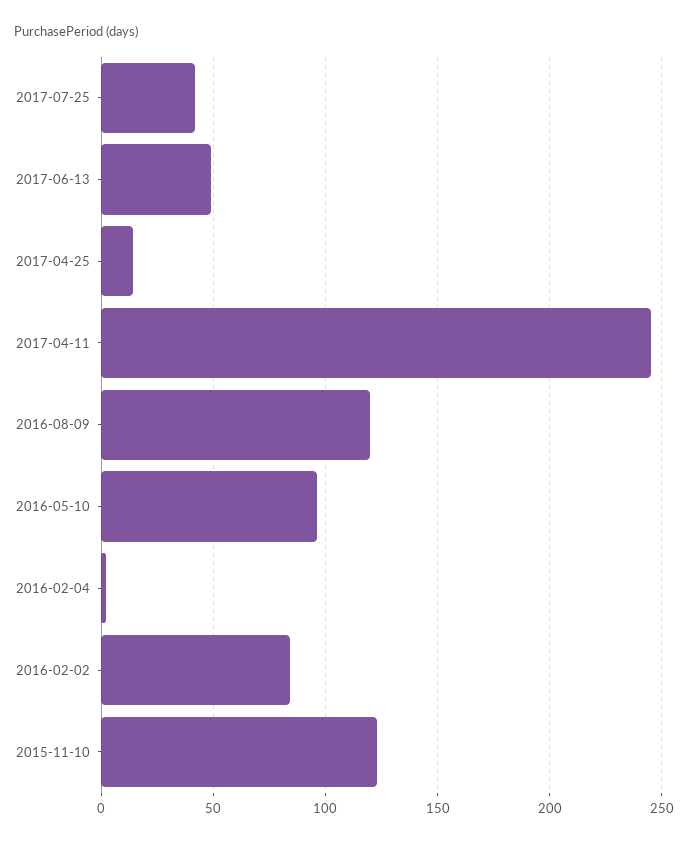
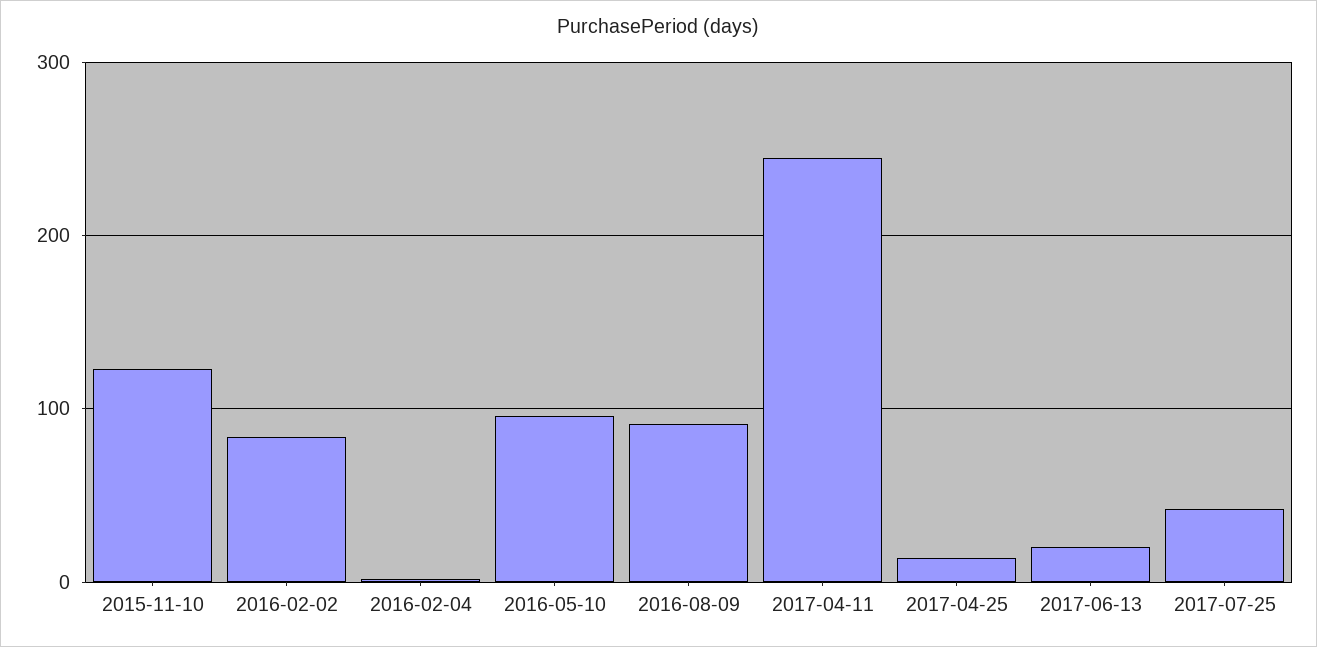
2017-06-13: 50 -> 20
2016-08-09: 120 -> 90

